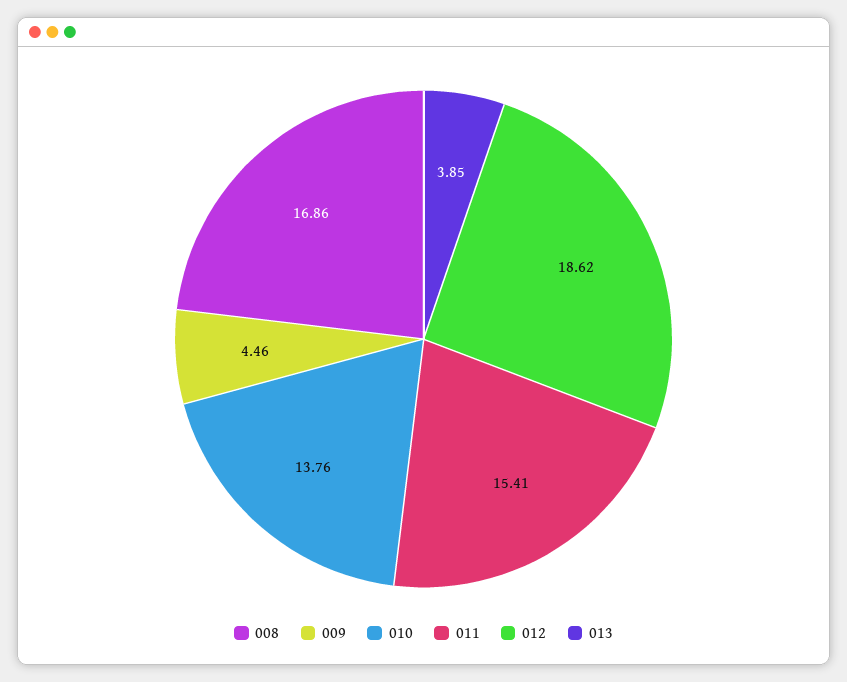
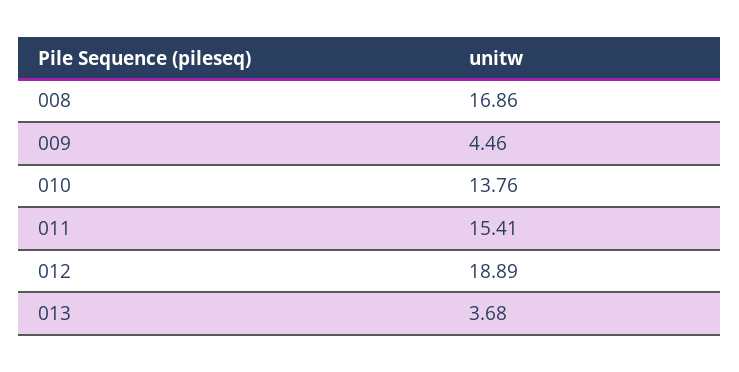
012: 18.62 -> 18.89
013: 3.85 -> 3.68

